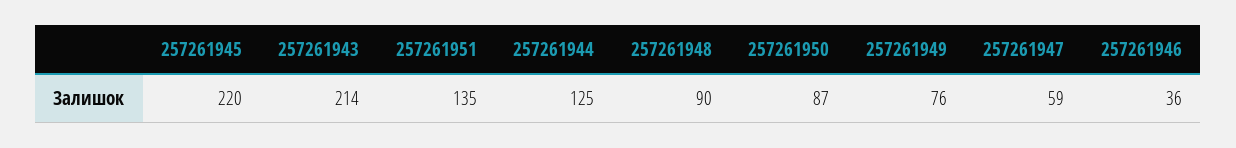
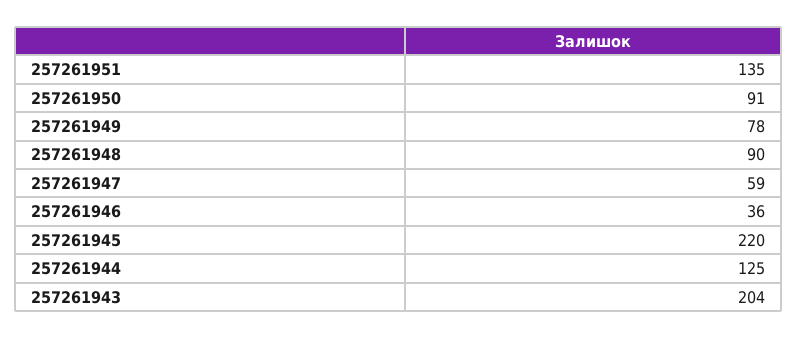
257261943: 214 -> 204
257261950: 87 -> 91
257261949: 76 -> 78

